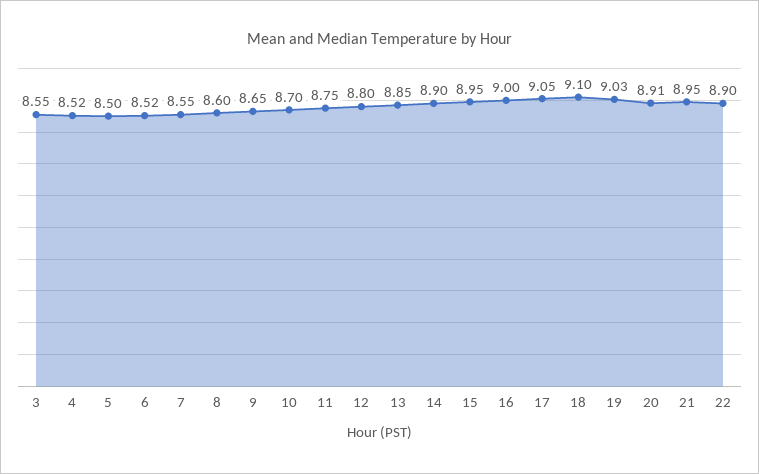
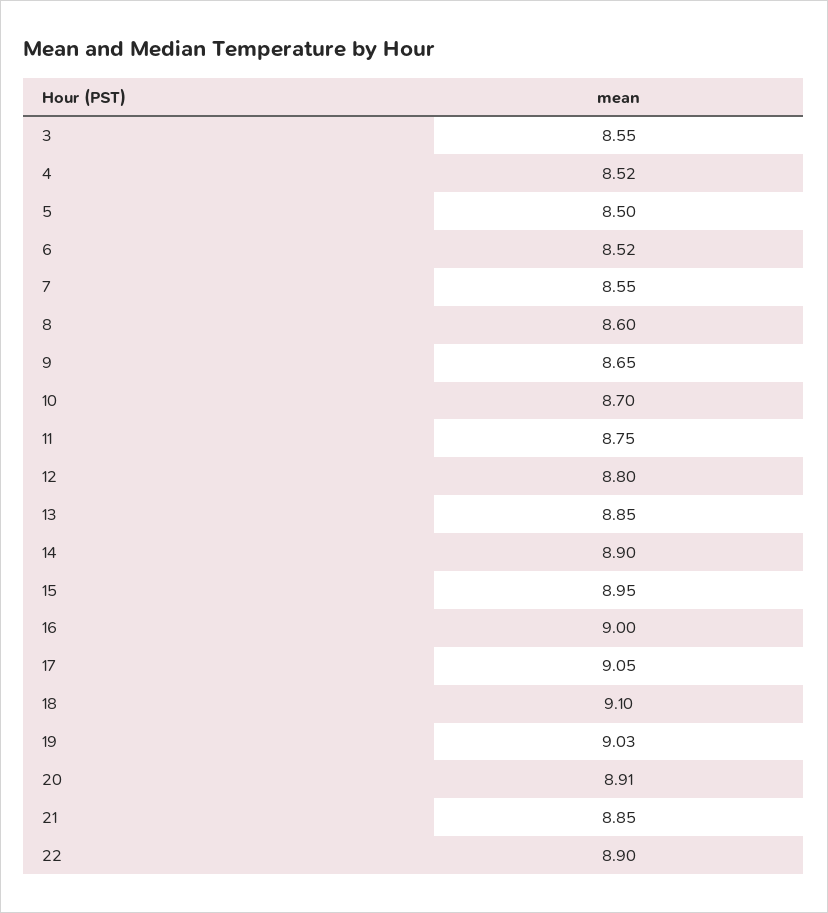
21: 8.95 -> 8.85

